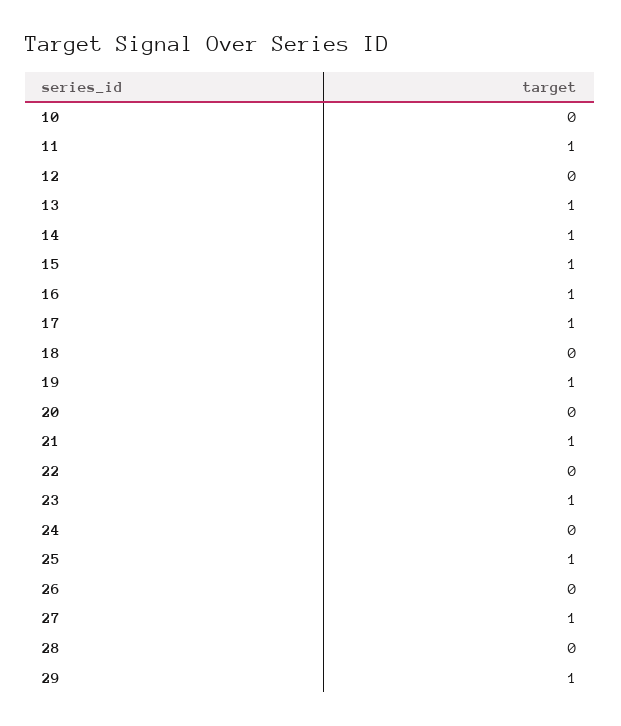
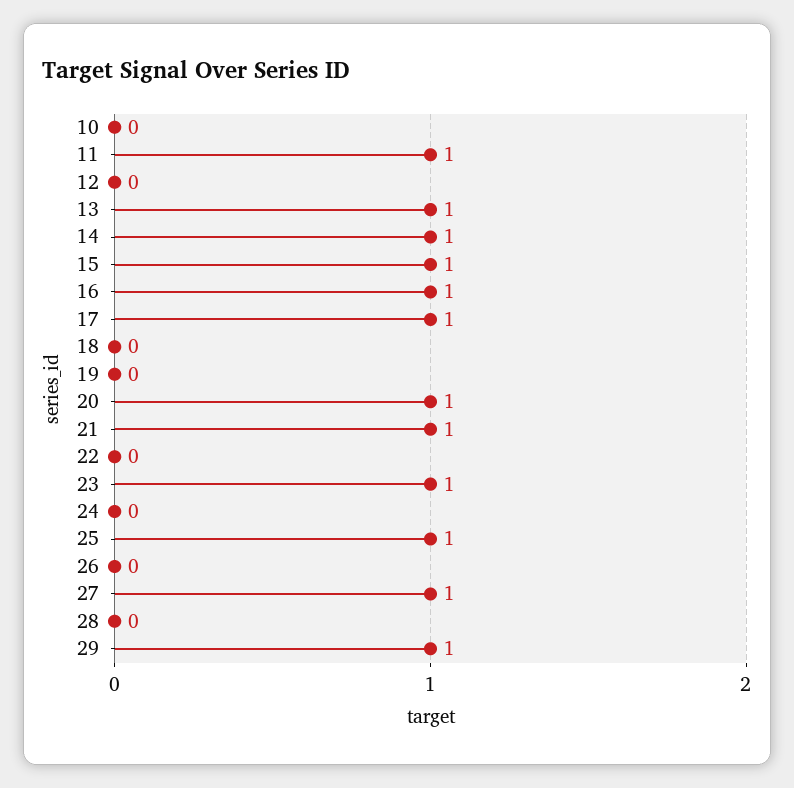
19: 1 -> 0
20: 0 -> 1

